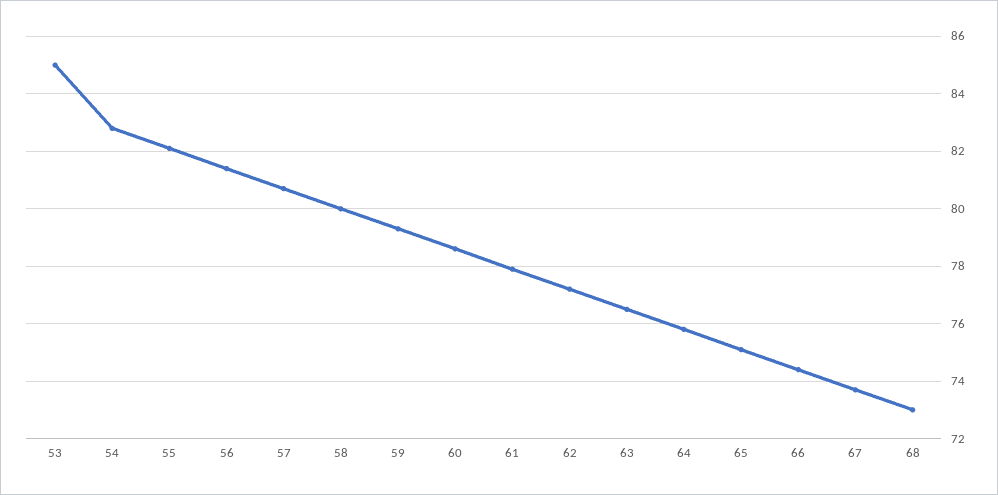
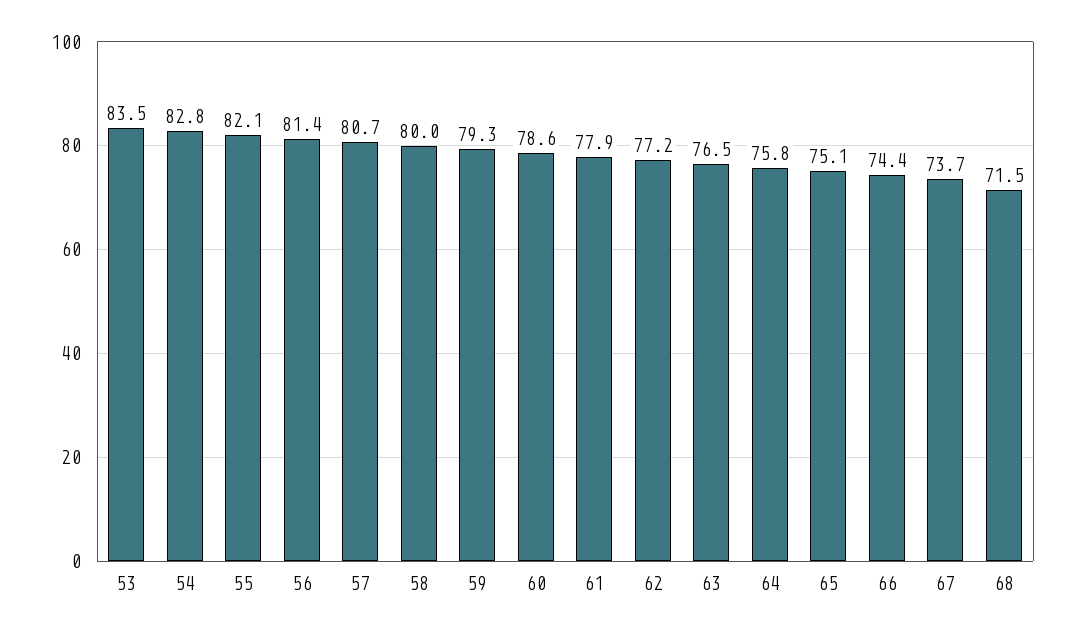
53: 85 -> 83.5
68: 73 -> 71.5

